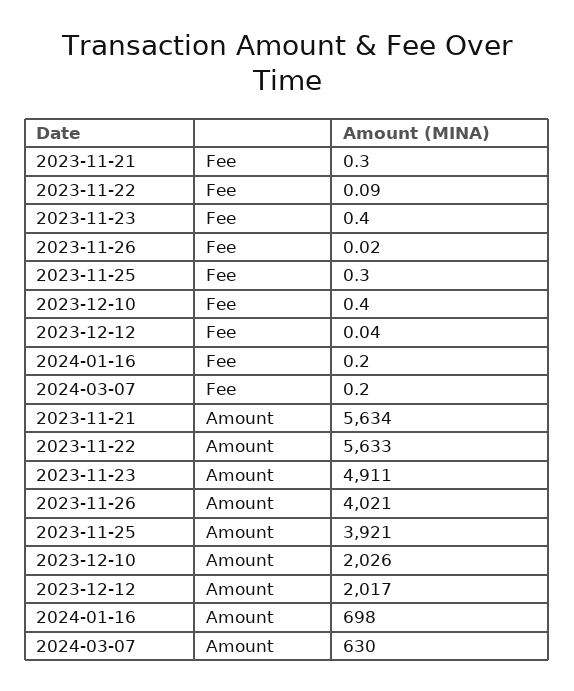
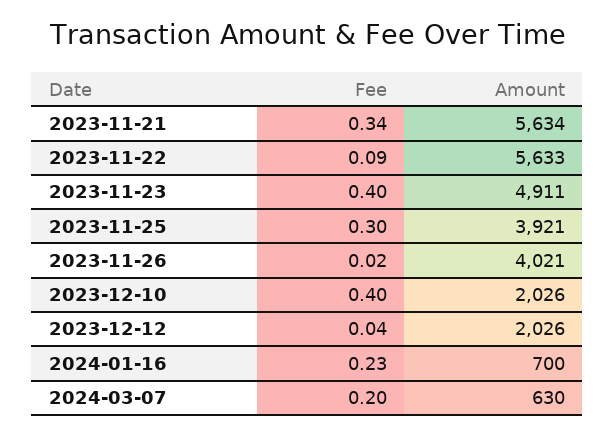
2023-11-21, Fee: 0.3 -> 0.34
2024-01-16, Fee: 0.2 -> 0.23
2023-12-12, Amount: 2017 -> 2026
2024-01-16, Amount: 698 -> 700

